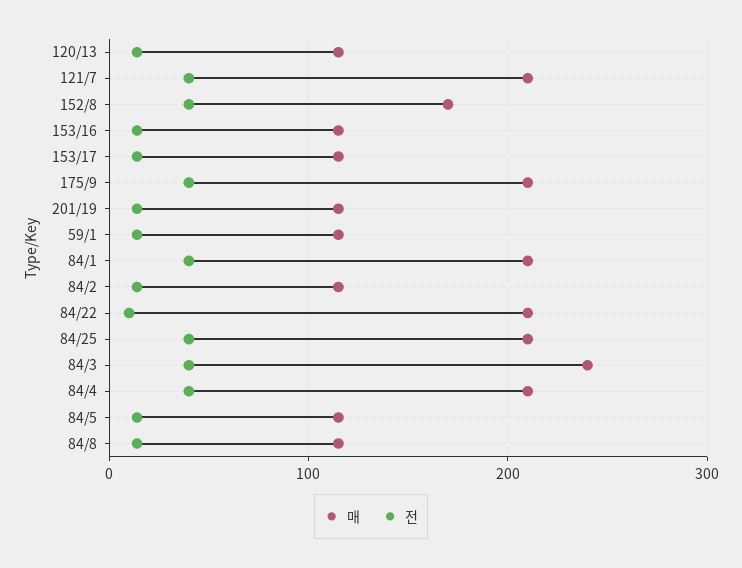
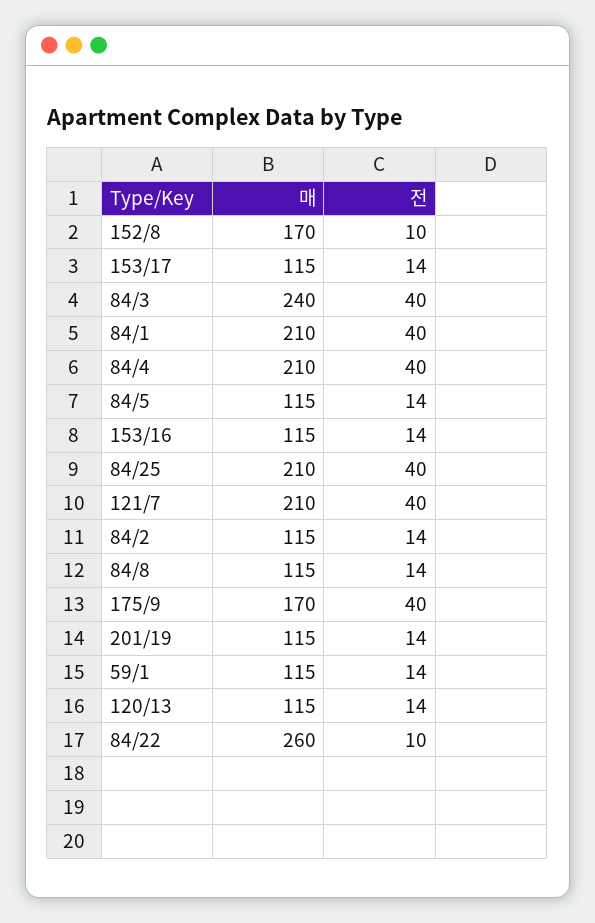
전, 152/8: 40 -> 10
매, 175/9: 210 -> 170
매, 84/22: 210 -> 260

